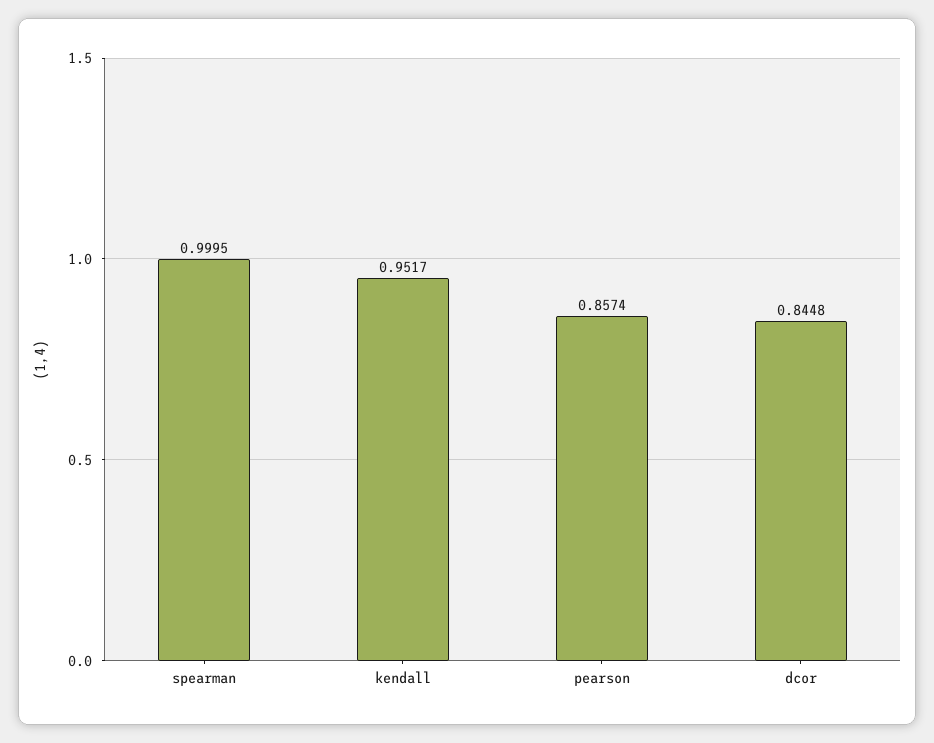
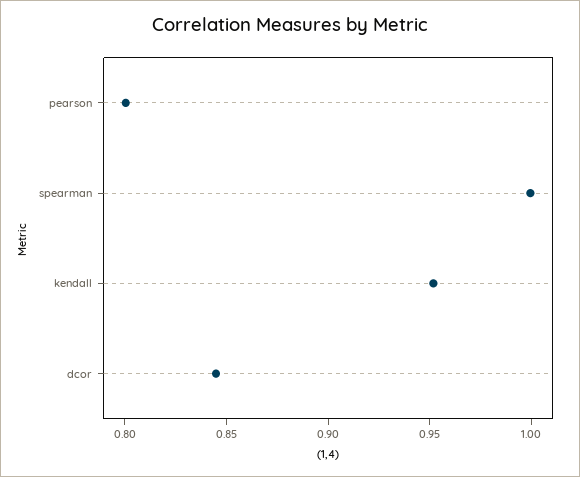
pearson: 0.8574 -> 0.8

